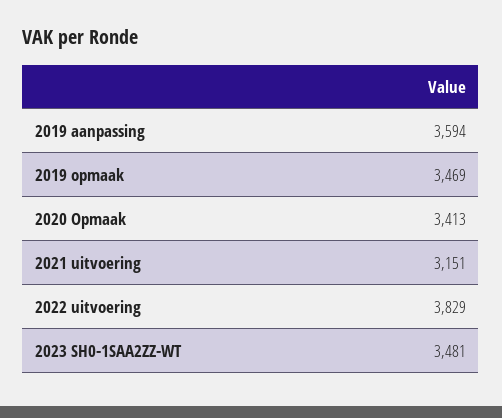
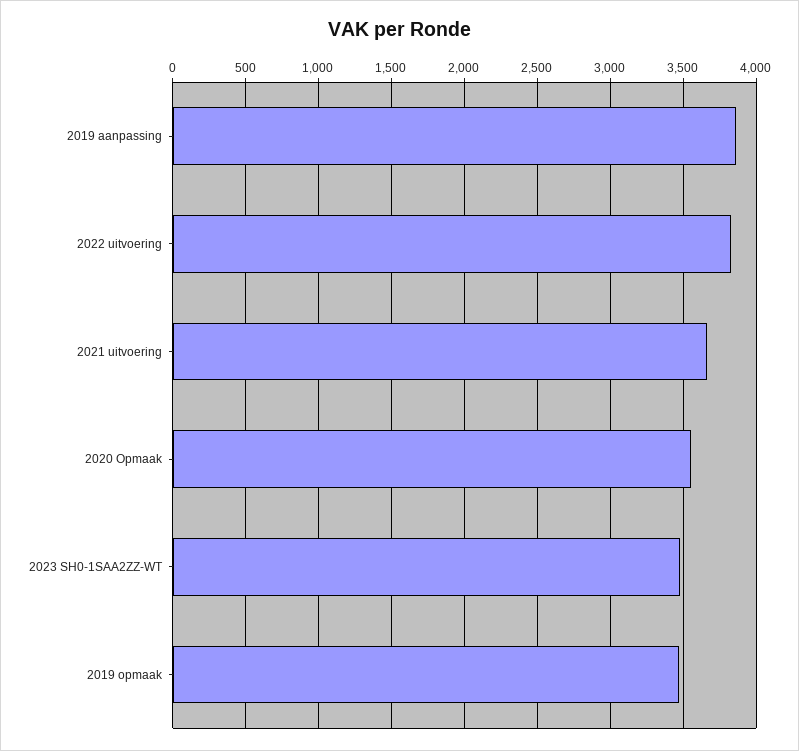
2019 aanpassing: 3594 -> 3850
2020 Opmaak: 3413 -> 3550
2021 uitvoering: 3151 -> 3650

